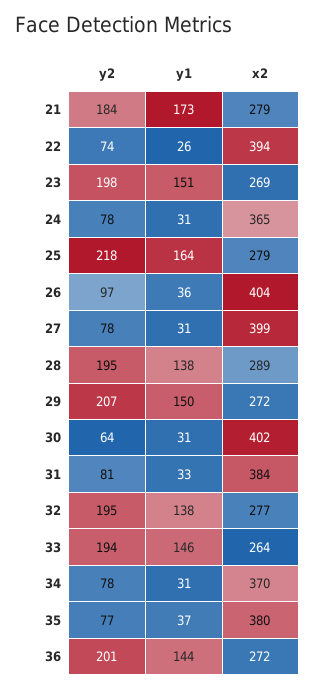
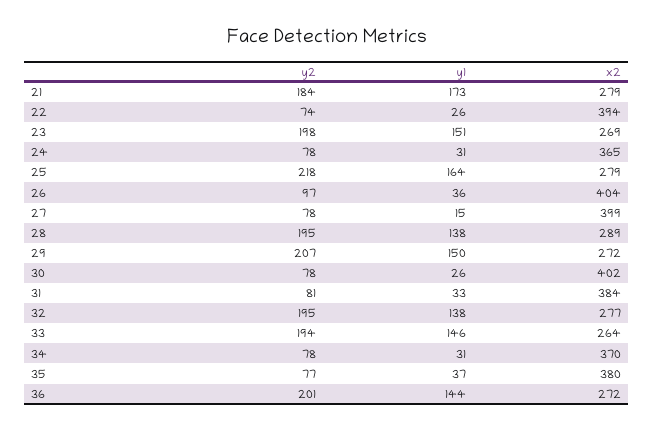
y1, 27: 31 -> 15
y2, 30: 64 -> 78
y1, 30: 31 -> 26

